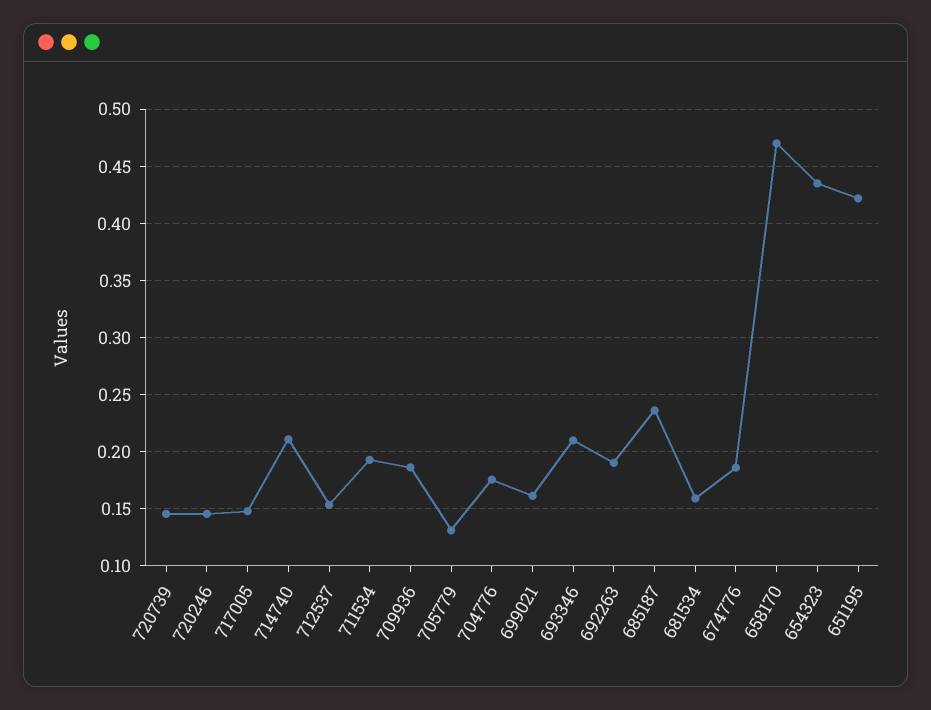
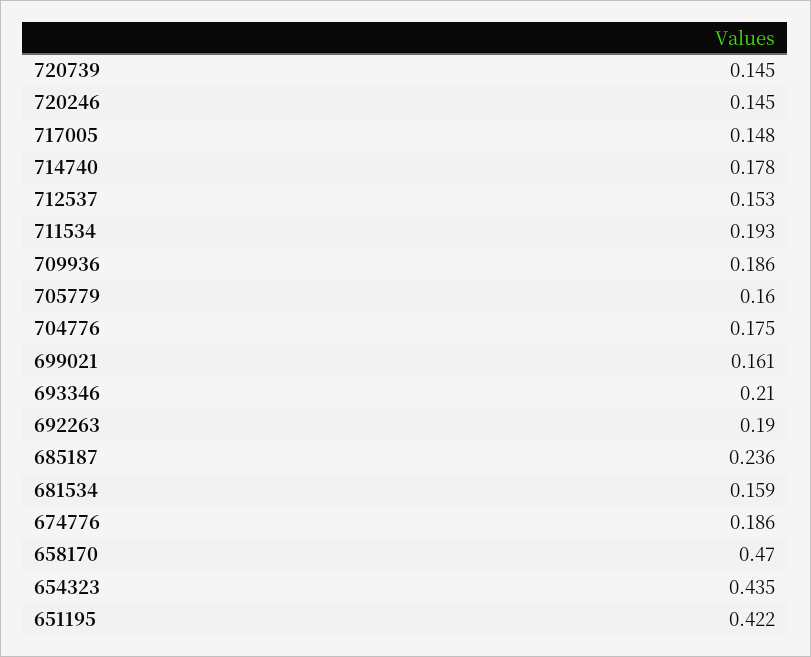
714740: 0.21 -> 0.178
705779: 0.13 -> 0.16

